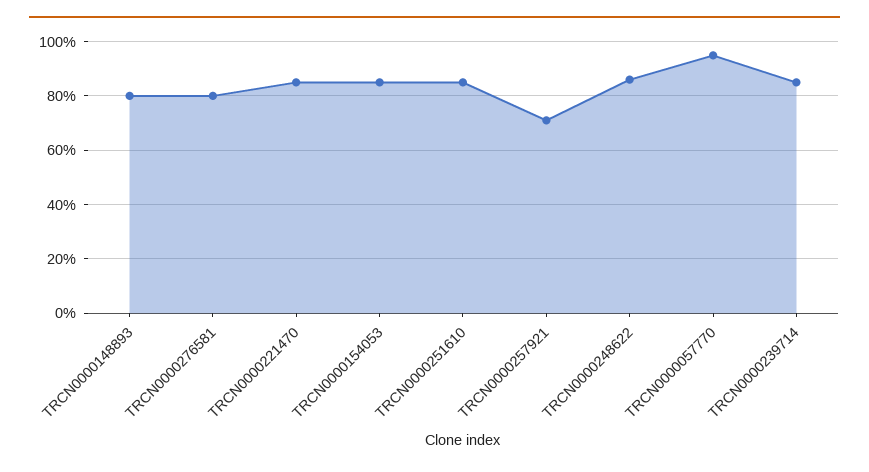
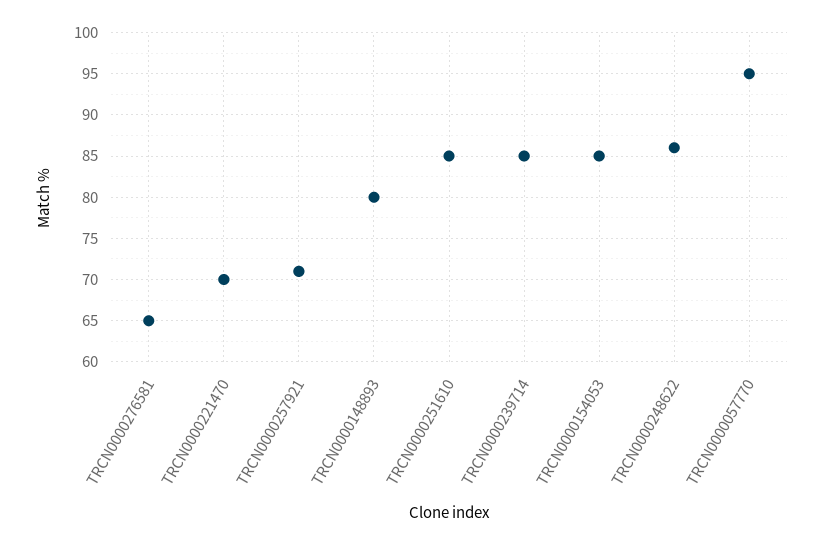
TRCN0000276581: 80 -> 65
TRCN0000221470: 85 -> 70

